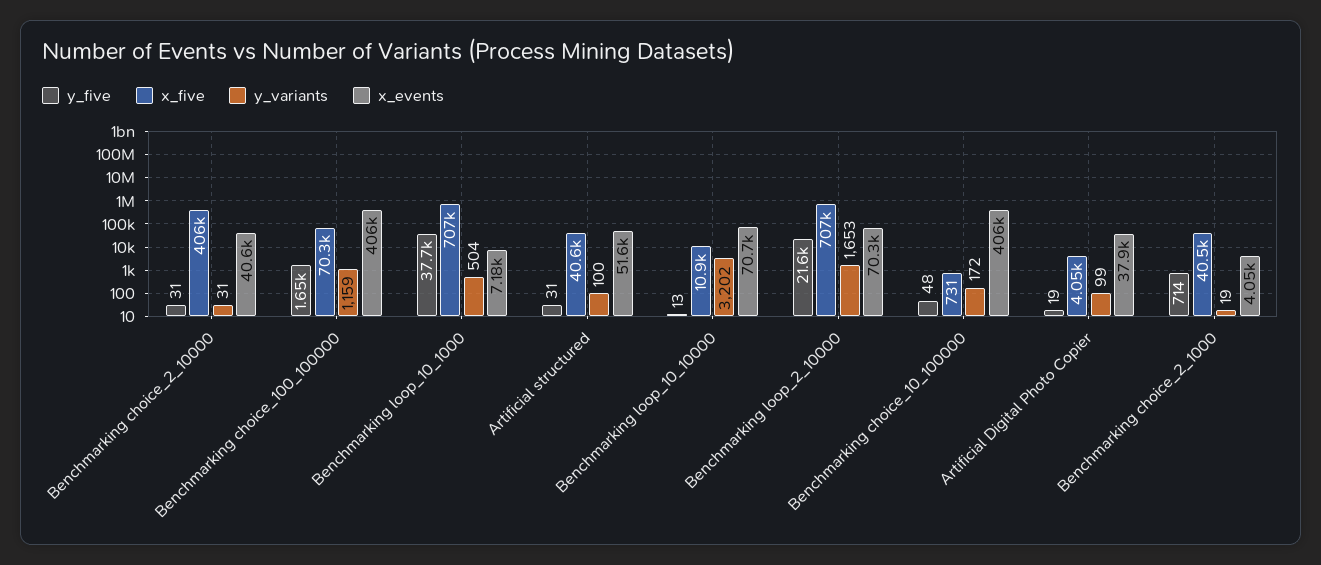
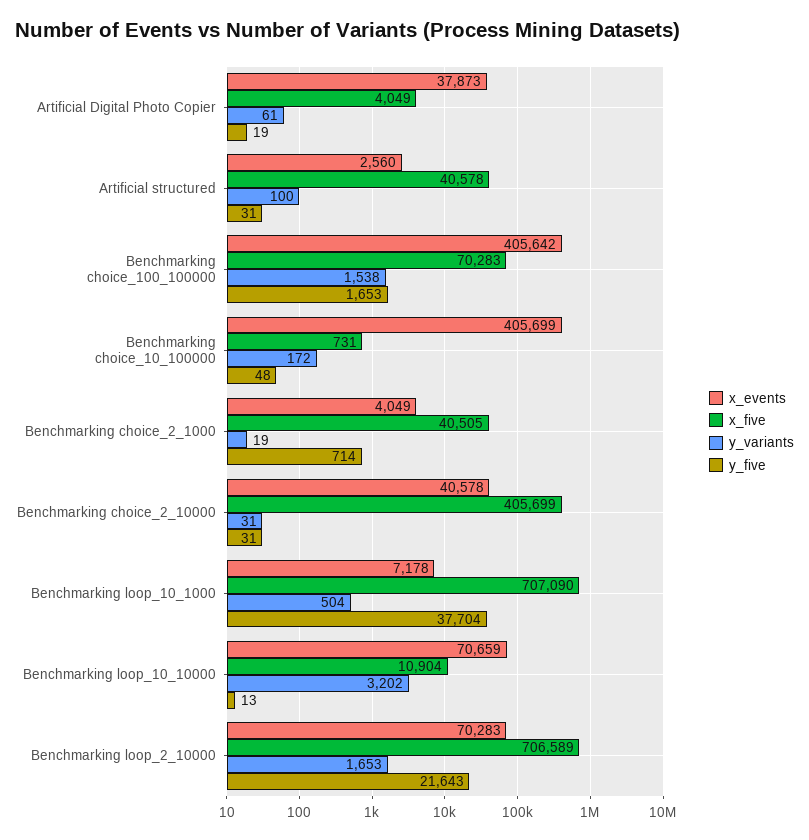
y_variants, Benchmarking choice_100_100000: 1159 -> 1538
x_events, Artificial structured: 51600 -> 2560
y_variants, Artificial Digital Photo Copier: 99 -> 61

